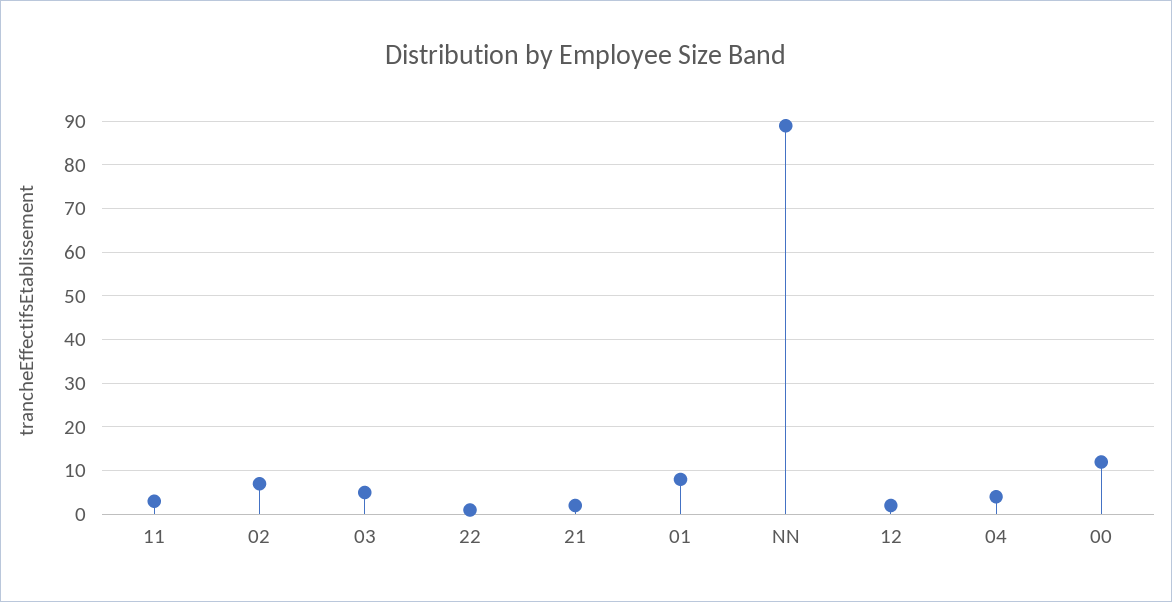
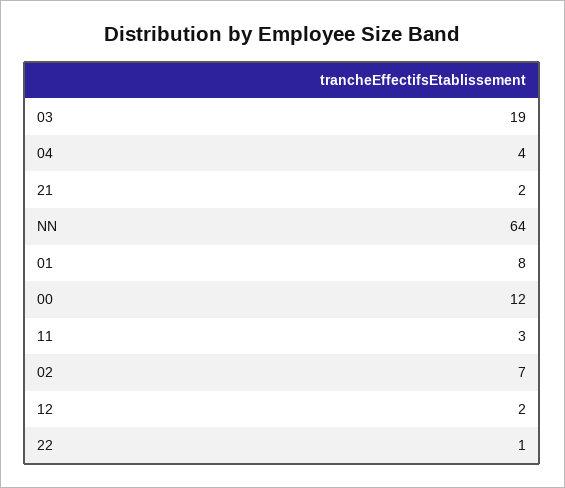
03: 5 -> 19
NN: 90 -> 64

